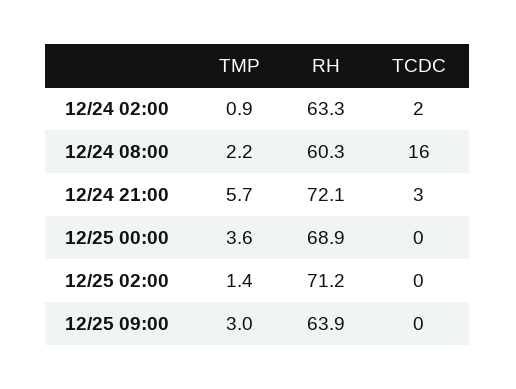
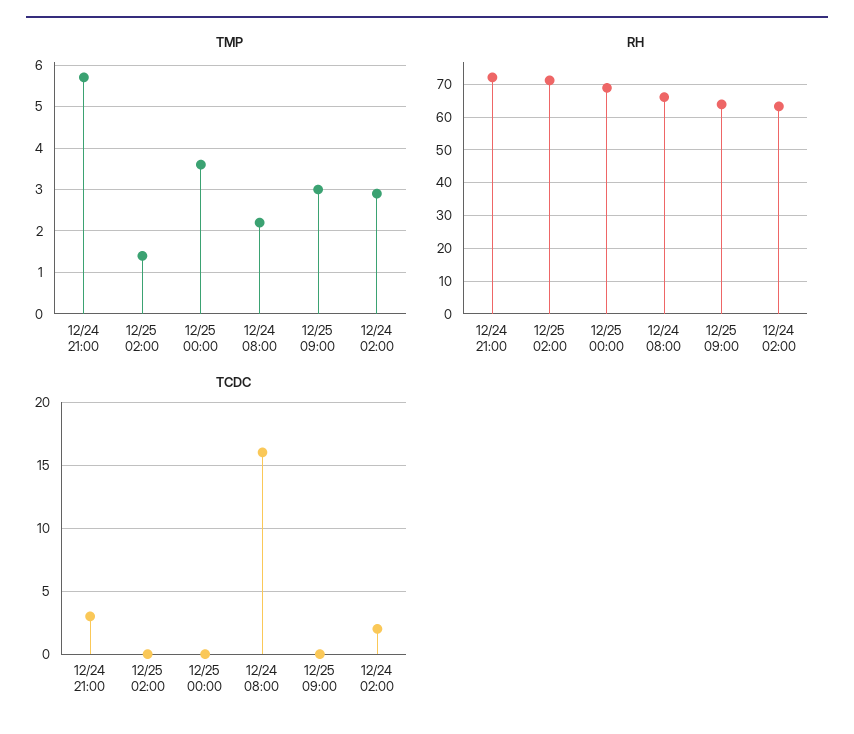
TMP, 12/24 02:00: 0.9 -> 3
RH, 12/24 08:00: 60.3 -> 66

